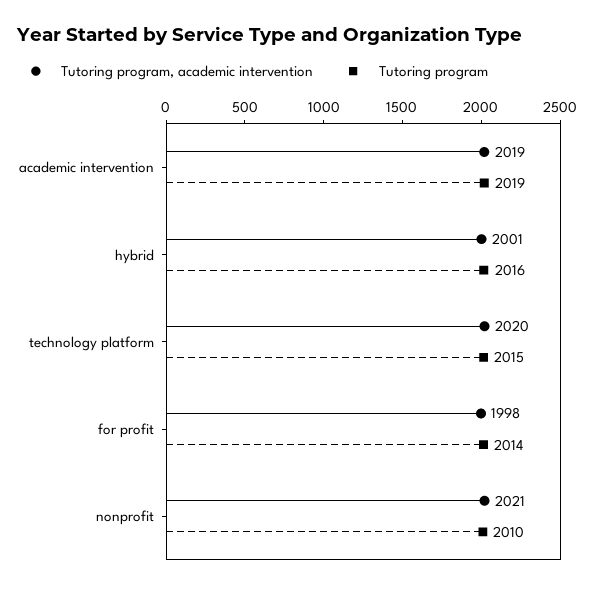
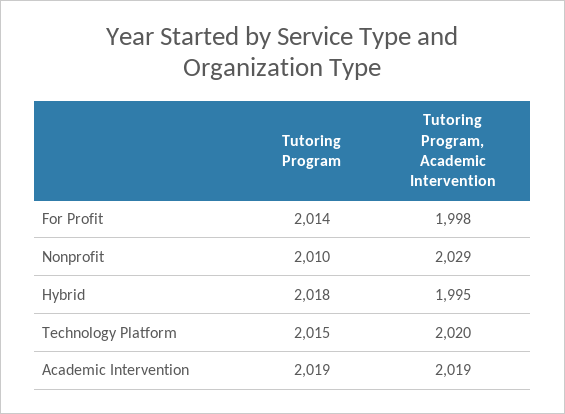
Tutoring program, academic intervention, hybrid: 2001 -> 1995
Tutoring program, hybrid: 2016 -> 2018
Tutoring program, academic intervention, nonprofit: 2021 -> 2029

